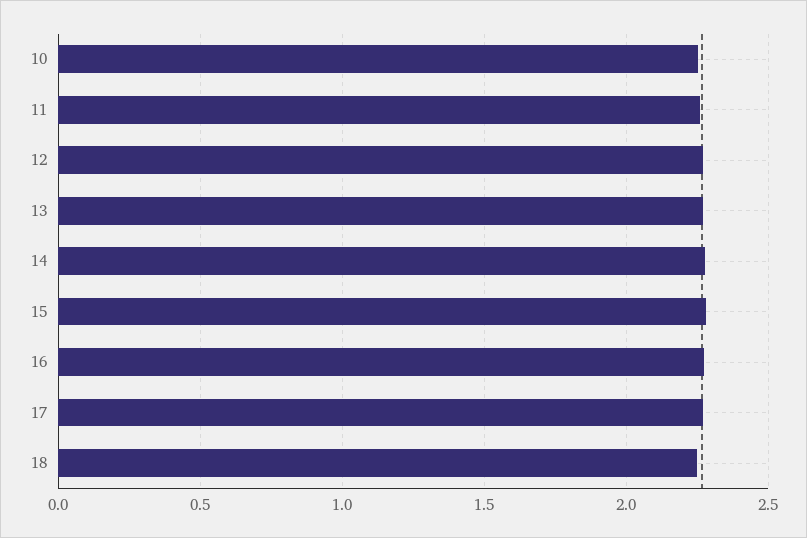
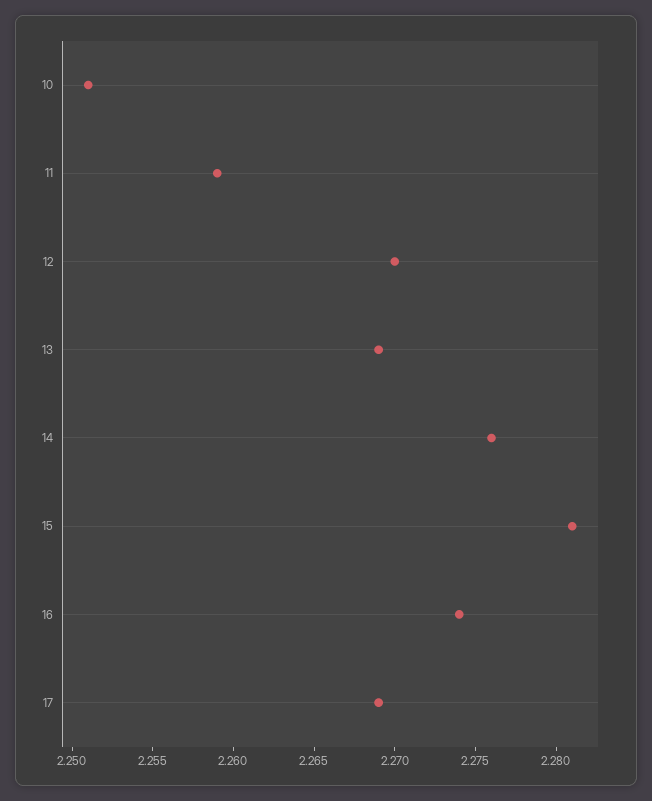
18: 2.25 -> none

